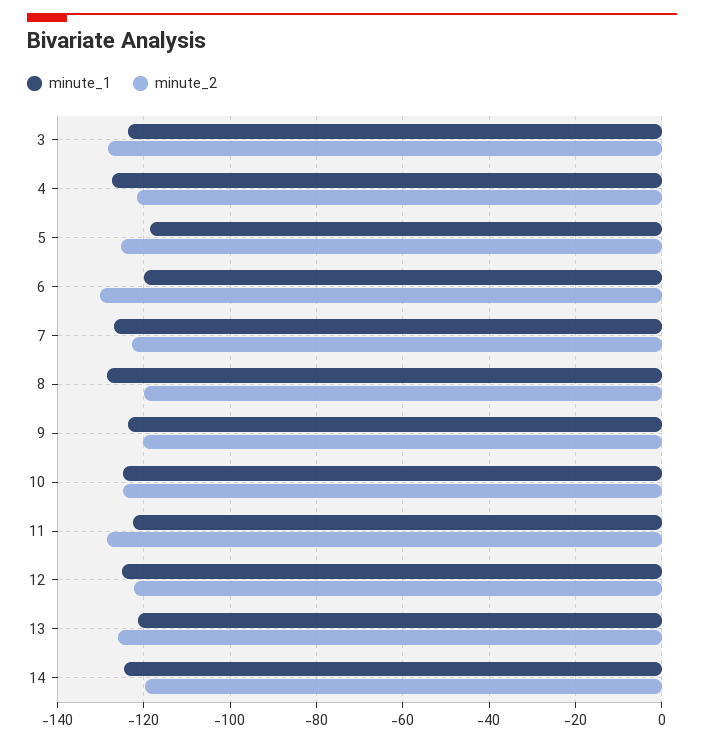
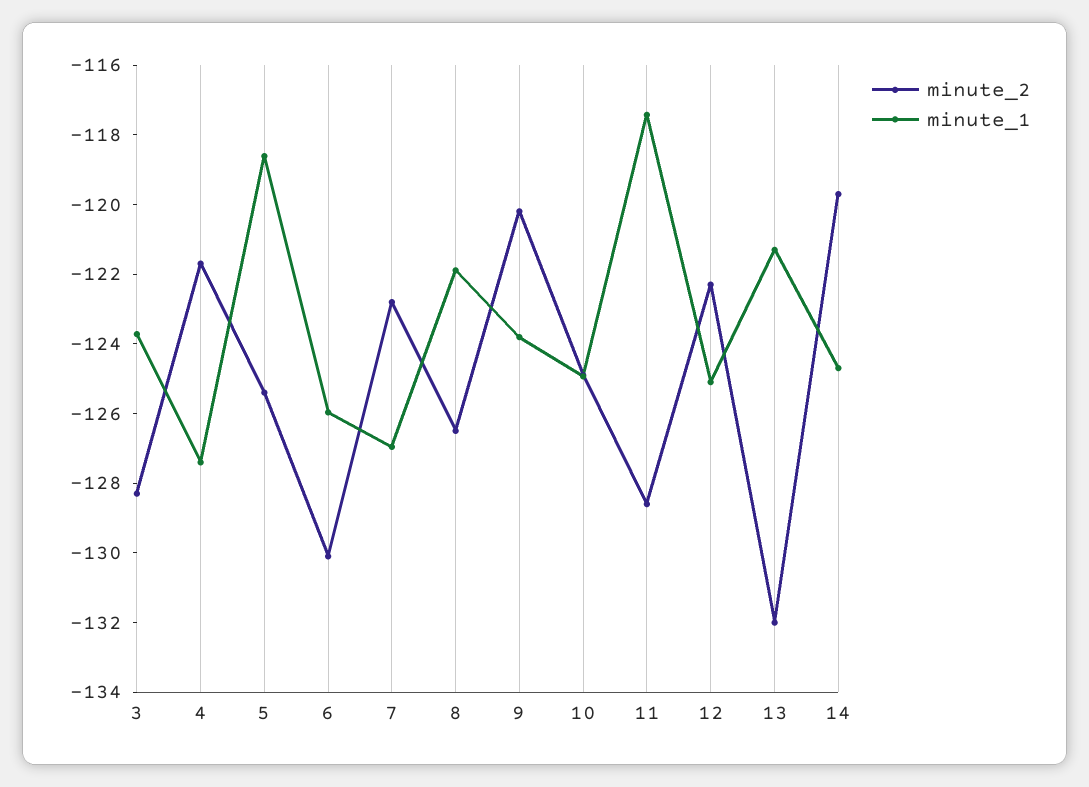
minute_1, 6: -120 -> -126
minute_1, 8: -128 -> -122
minute_2, 8: -120 -> -126.5
minute_1, 11: -122 -> -117.5
minute_2, 13: -126 -> -132

